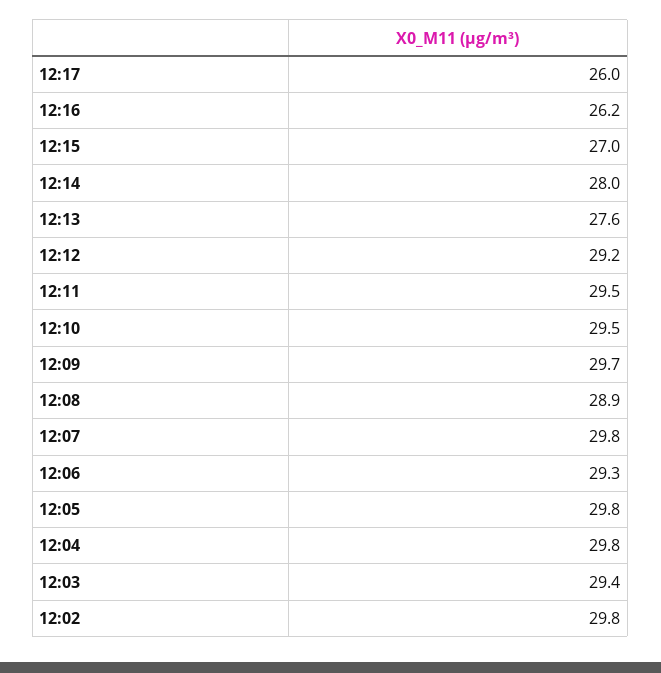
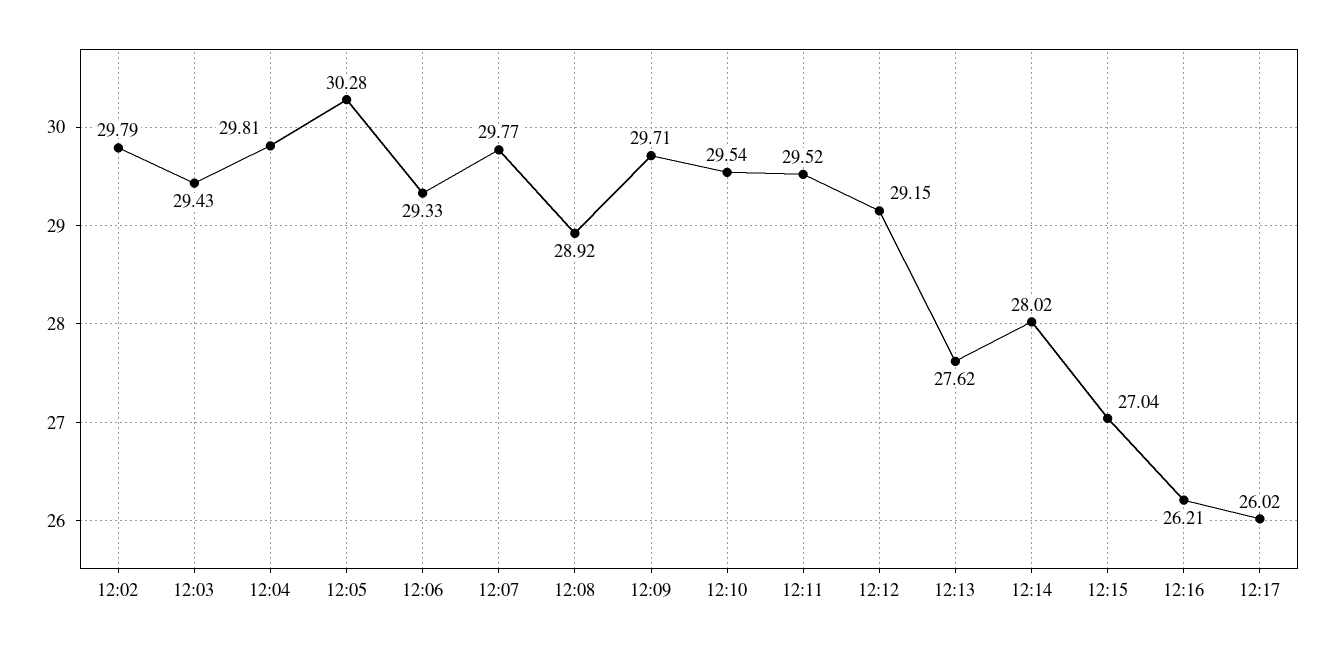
12:05: 29.8 -> 30.28

